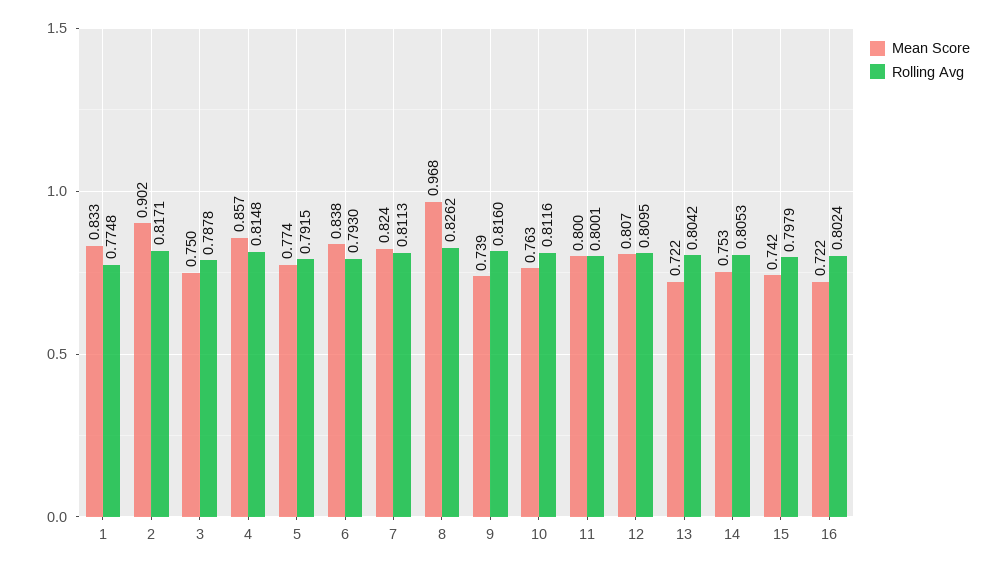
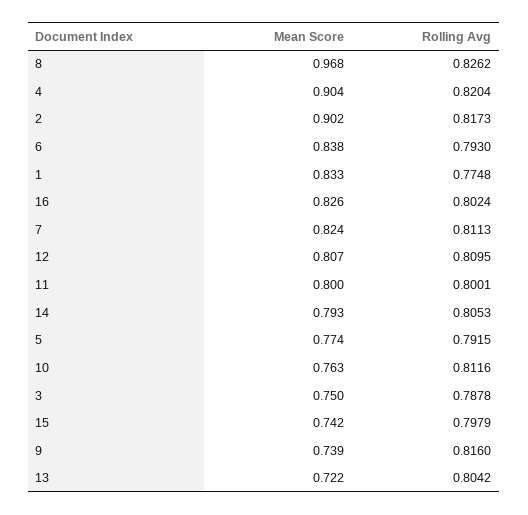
Rolling Avg, 2: 0.8171 -> 0.8173
Mean Score, 4: 0.857 -> 0.904
Rolling Avg, 4: 0.8148 -> 0.8204
Mean Score, 14: 0.753 -> 0.793
Mean Score, 16: 0.722 -> 0.826

